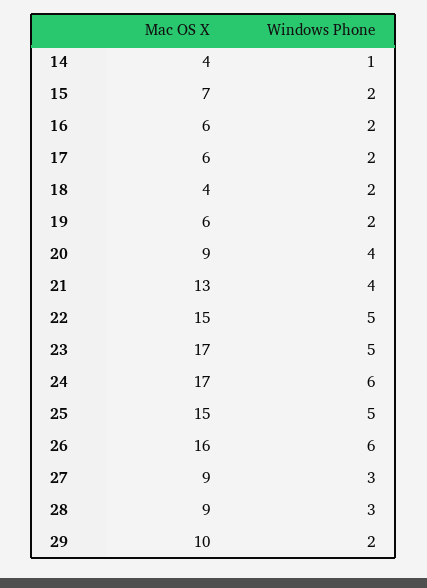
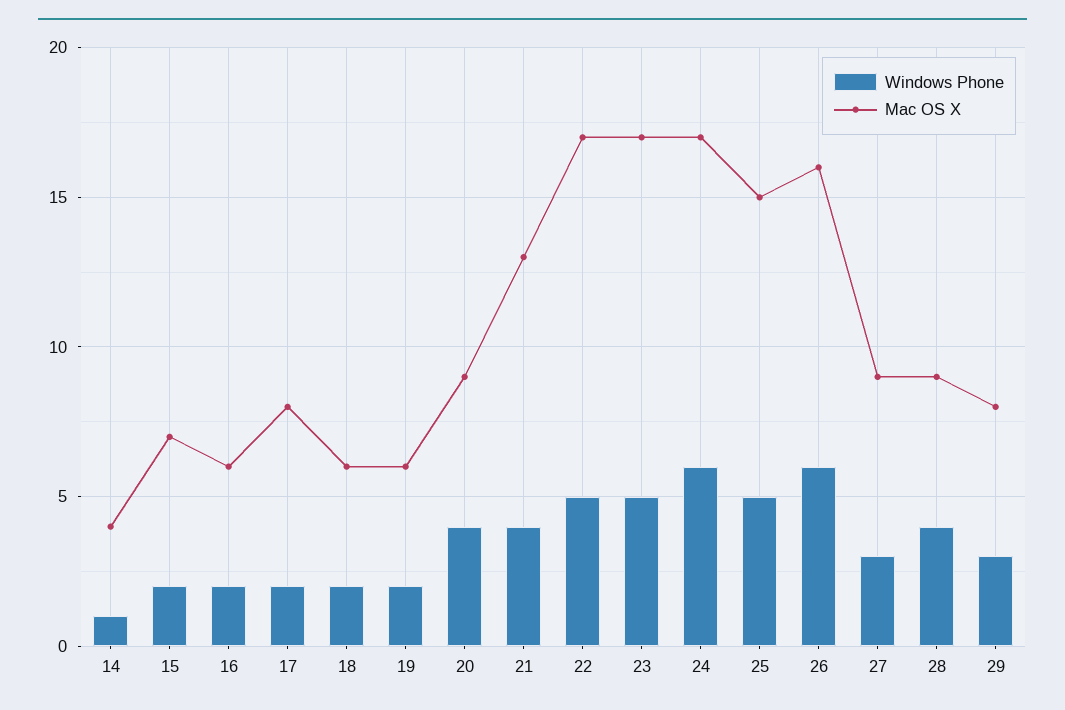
Mac OS X, 17: 6 -> 8
Mac OS X, 18: 4 -> 6
Mac OS X, 22: 15 -> 17
Windows Phone, 28: 3 -> 4
Mac OS X, 29: 10 -> 8
Windows Phone, 29: 2 -> 3

